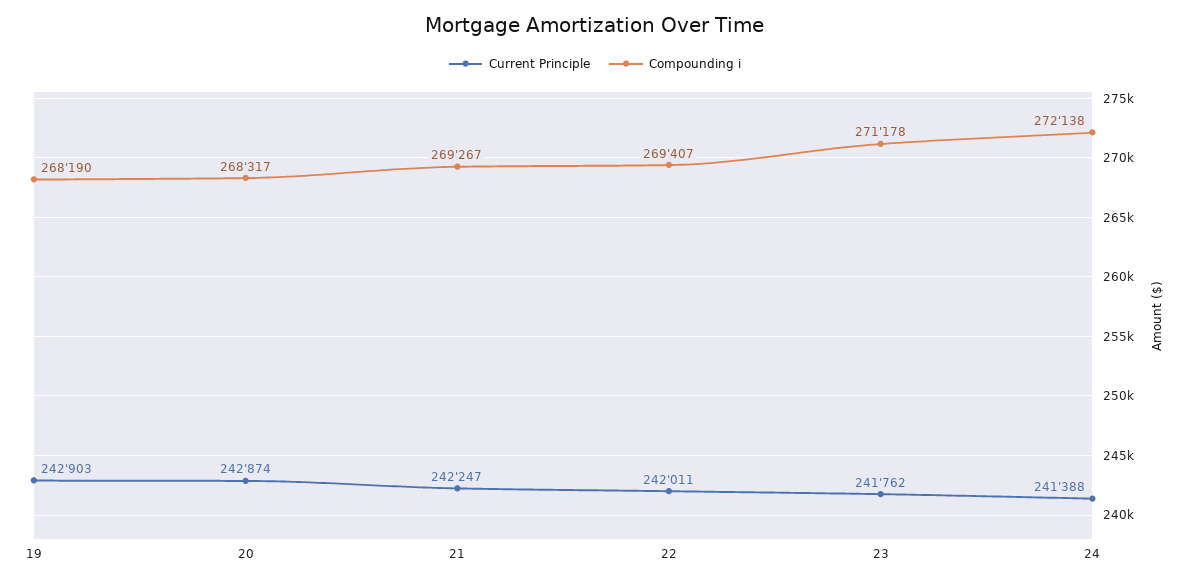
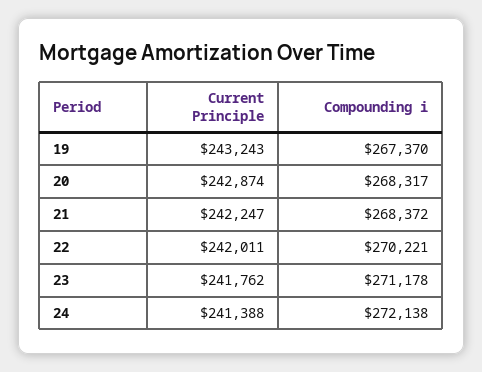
Current Principle, 19: 242903 -> 243243
Compounding i, 19: 268190 -> 267370
Compounding i, 21: 269267 -> 268372
Compounding i, 22: 269407 -> 270221

